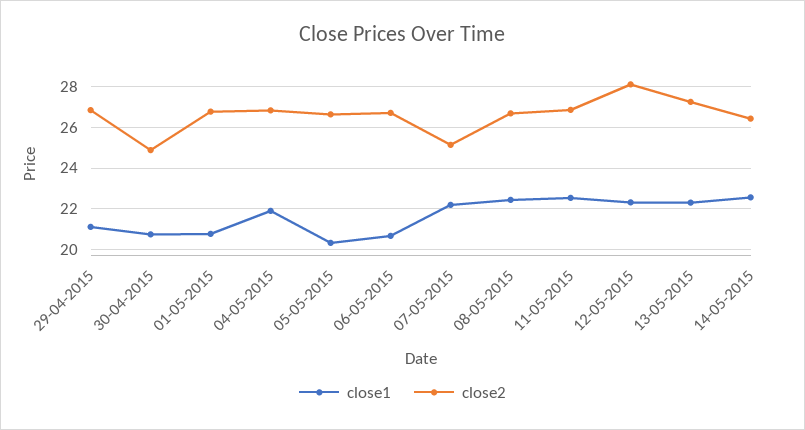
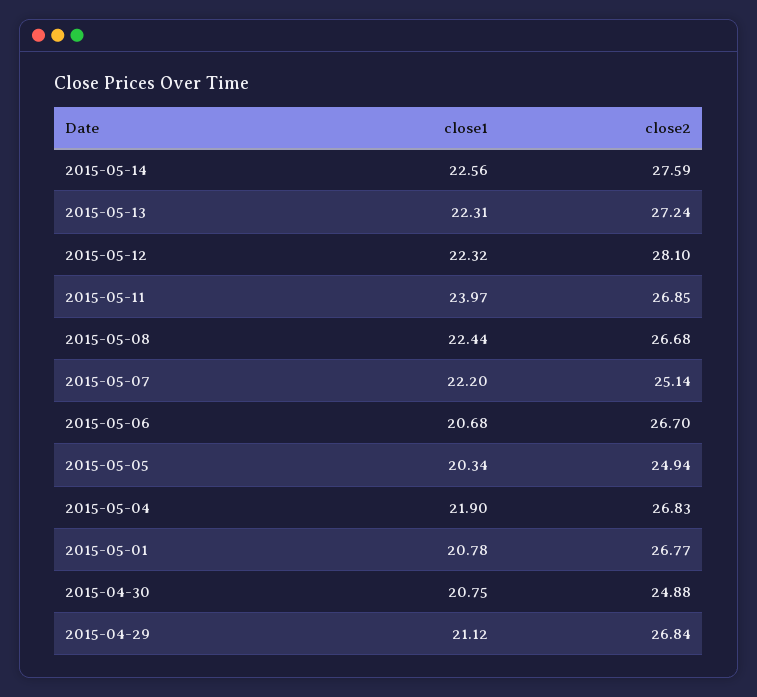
close2, 05-05-2015: 26.5 -> 24.94
close1, 11-05-2015: 22.5 -> 23.97
close2, 14-05-2015: 26.5 -> 27.59

